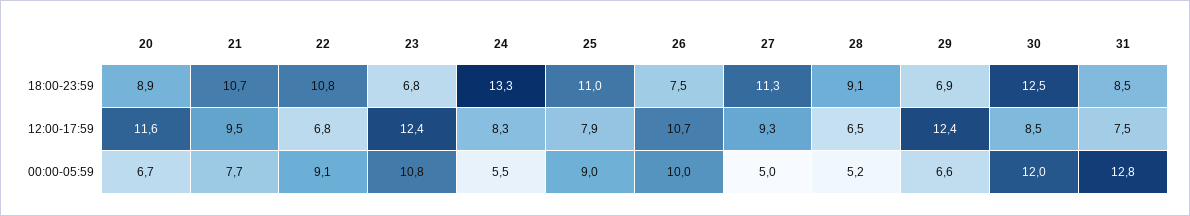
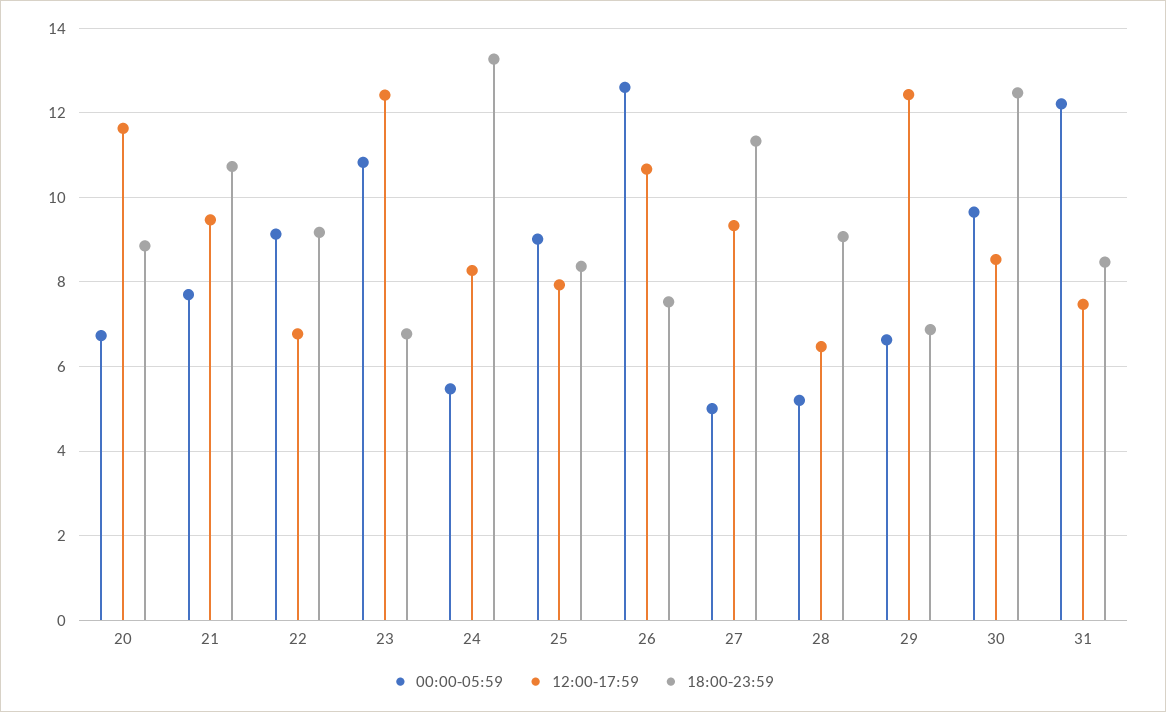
18:00-23:59, 22: 10.8 -> 9.2
18:00-23:59, 25: 11 -> 8.4
00:00-05:59, 26: 10 -> 12.6
00:00-05:59, 30: 12 -> 9.6
00:00-05:59, 31: 12.8 -> 12.2

